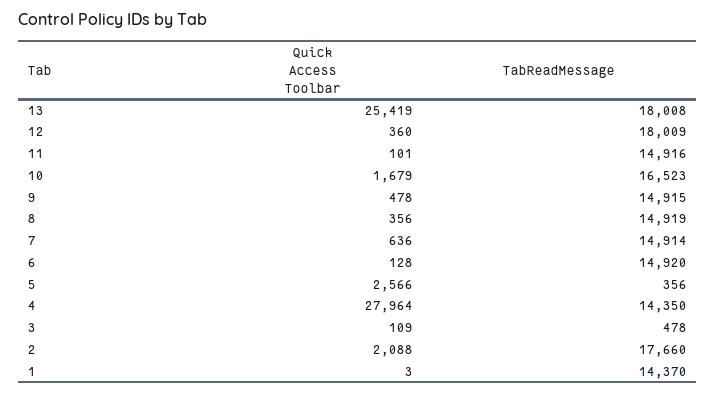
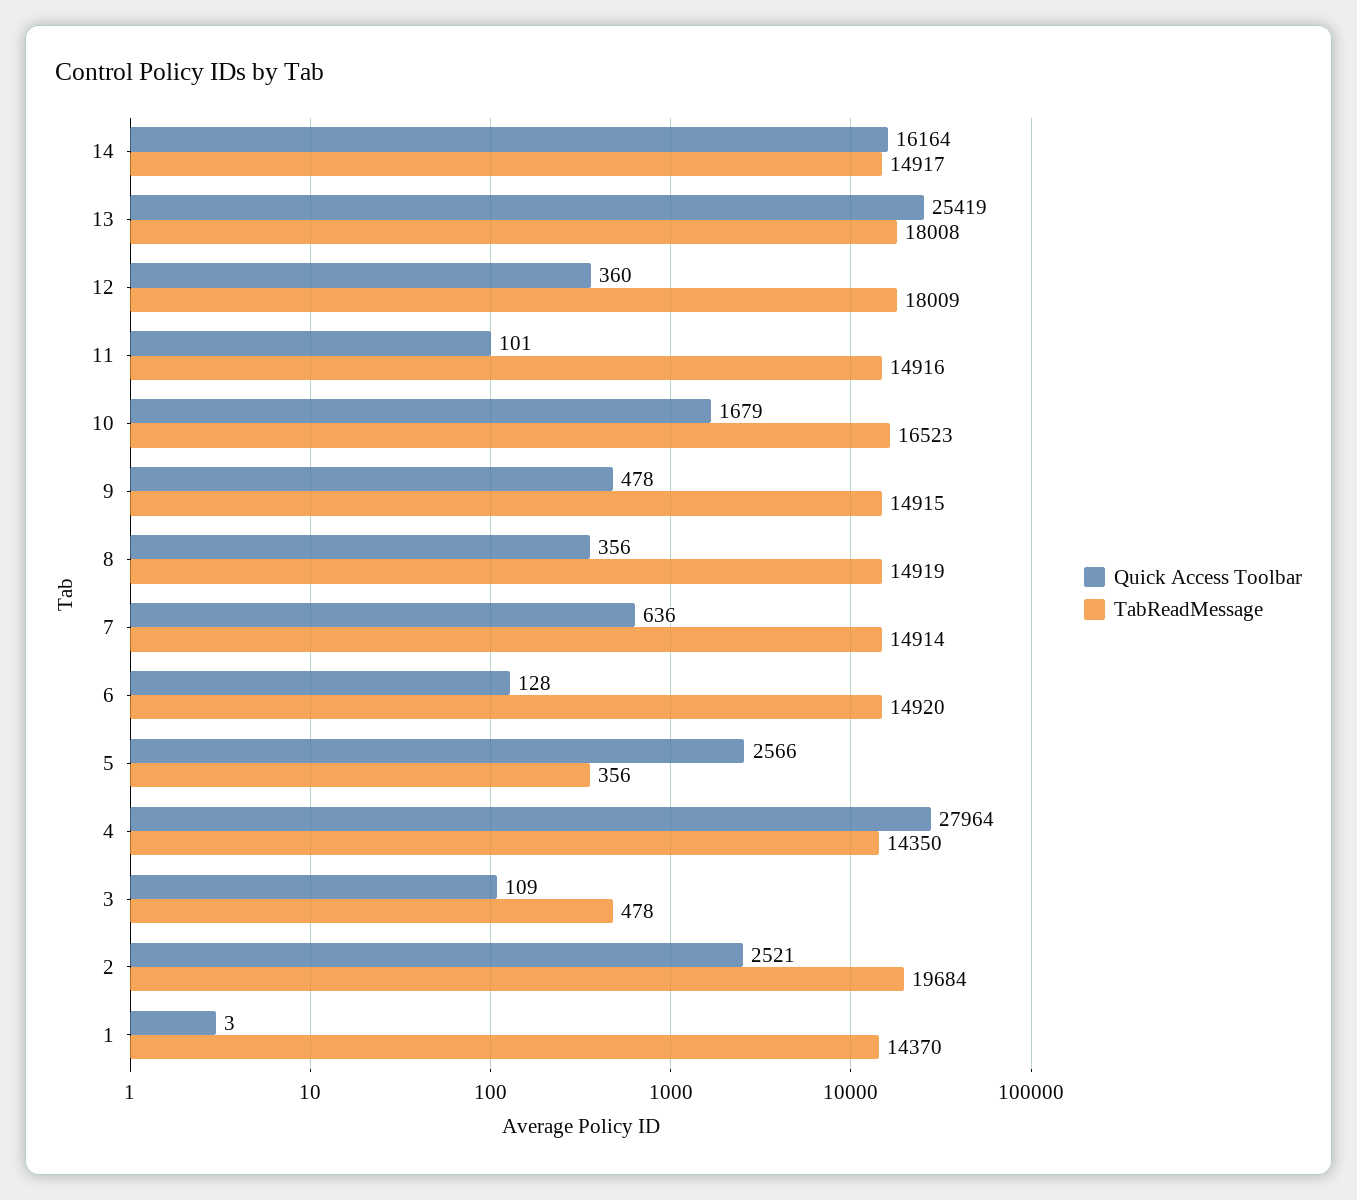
Quick Access Toolbar, 2: 2088 -> 2521
TabReadMessage, 2: 17660 -> 19684
Quick Access Toolbar, 14: none -> 16164
TabReadMessage, 14: none -> 14917

